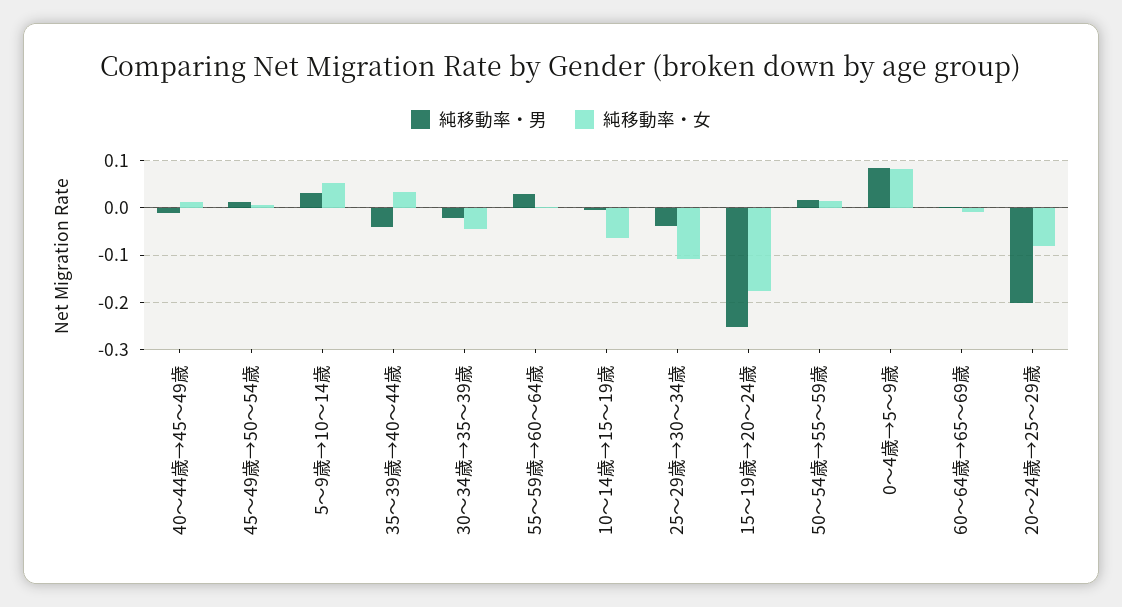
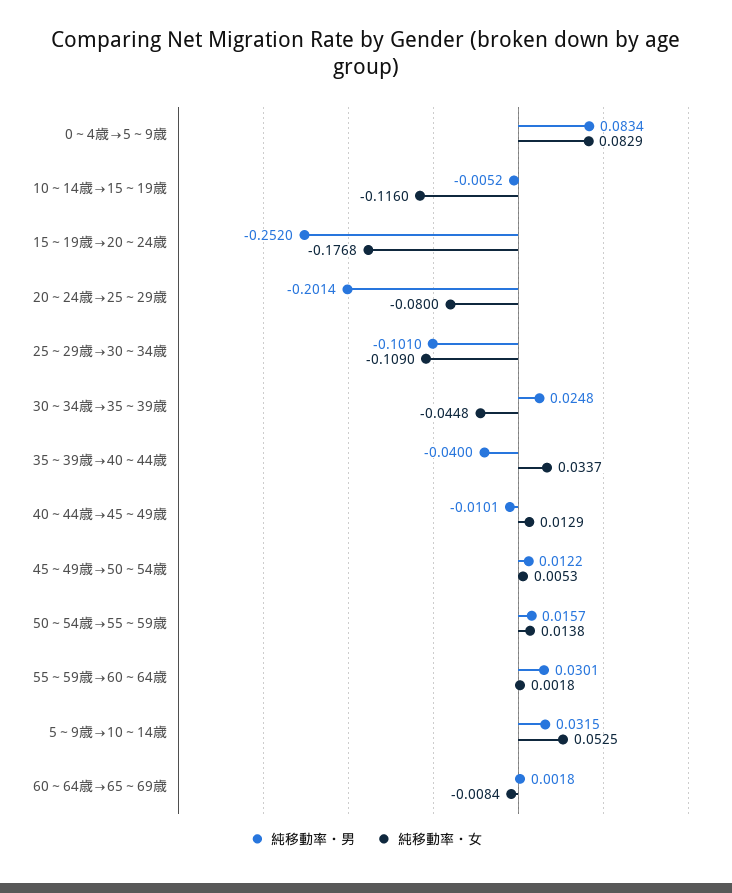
純移動率・男, 30～34歳→35～39歳: -0.02 -> 0.0248
純移動率・女, 10～14歳→15～19歳: -0.06 -> -0.116
純移動率・男, 25～29歳→30～34歳: -0.04 -> -0.101

